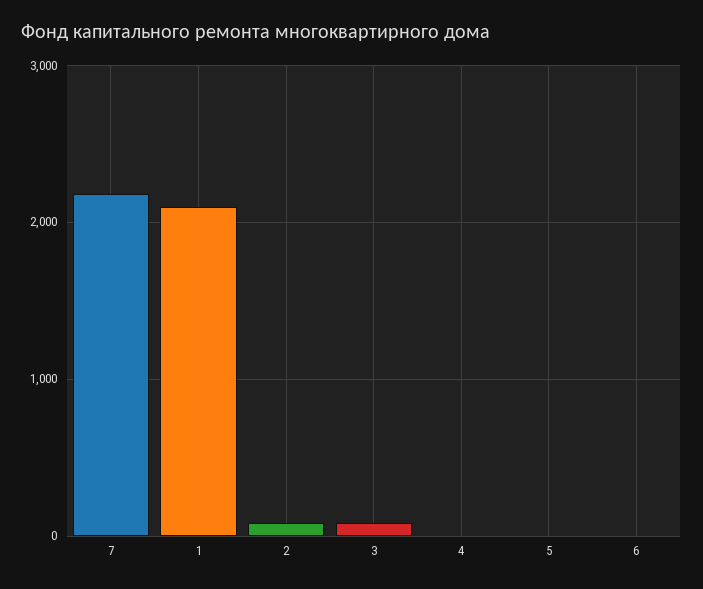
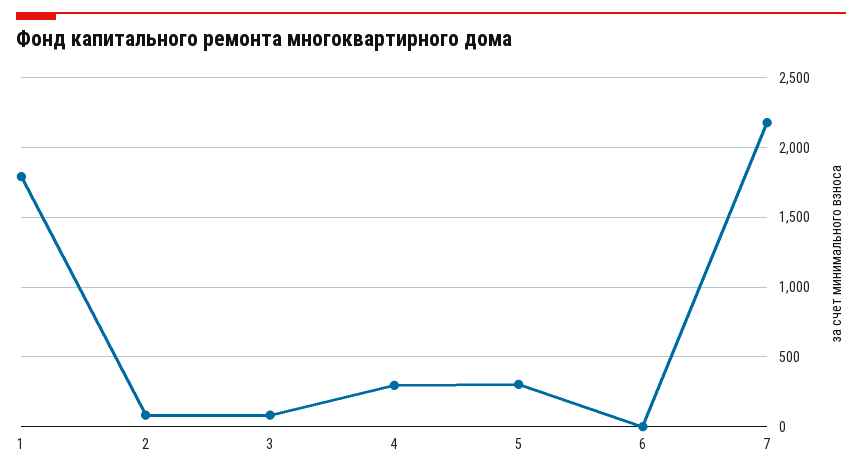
1: 2100 -> 1800
4: 0 -> 300
5: 0 -> 300

